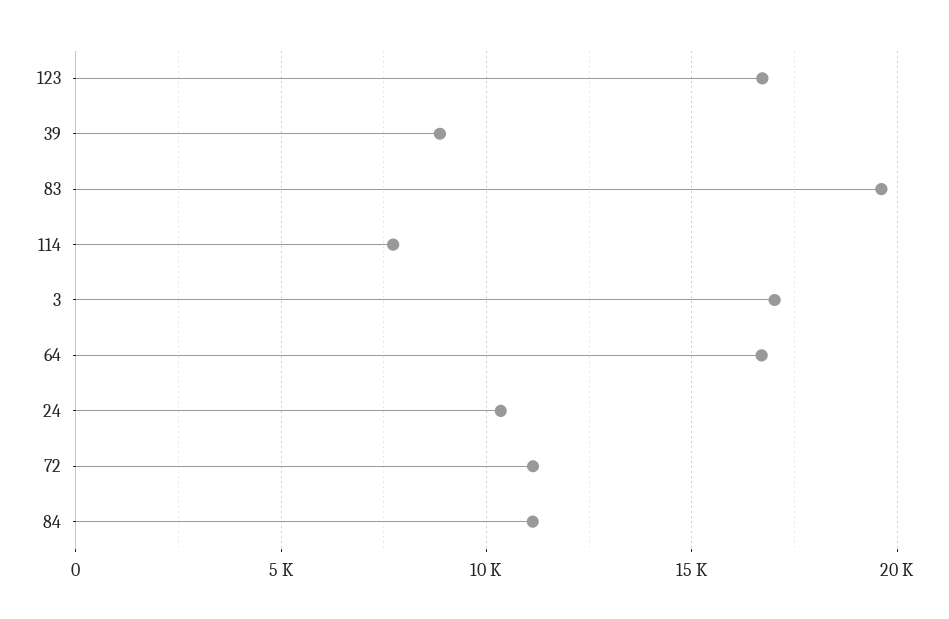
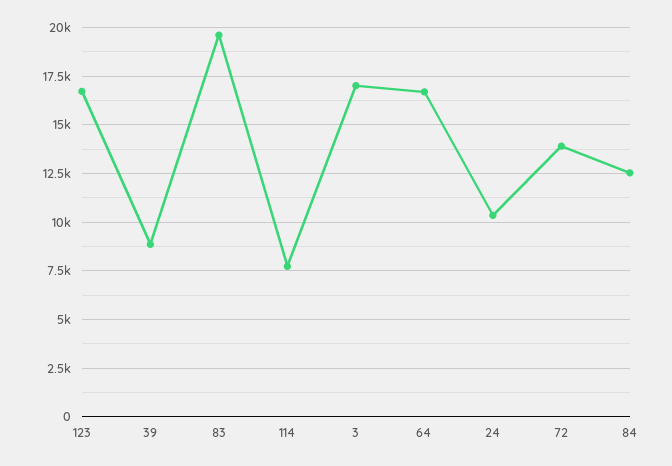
72: 11000 -> 14000
84: 11000 -> 12500

